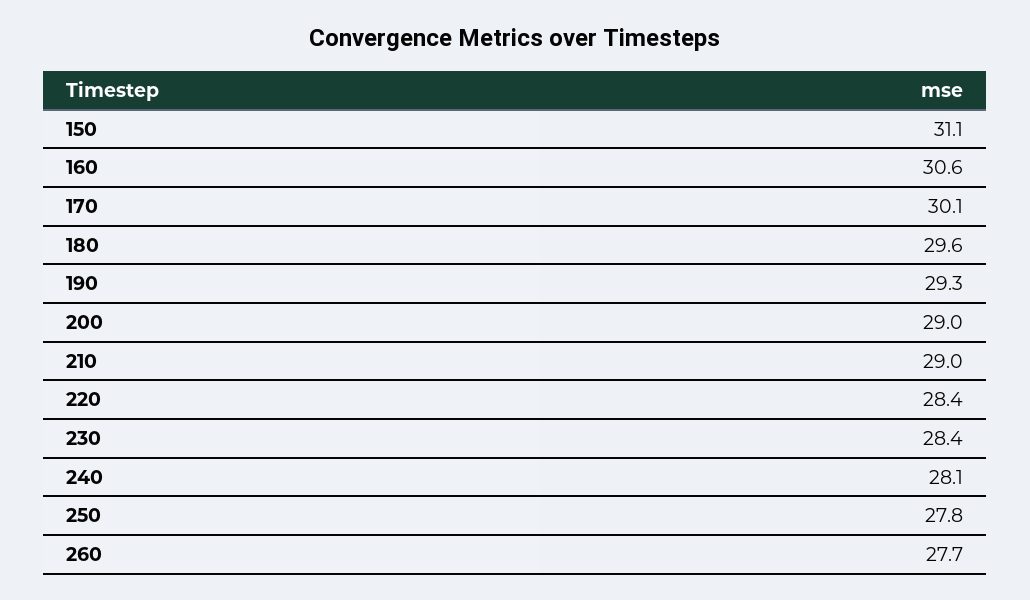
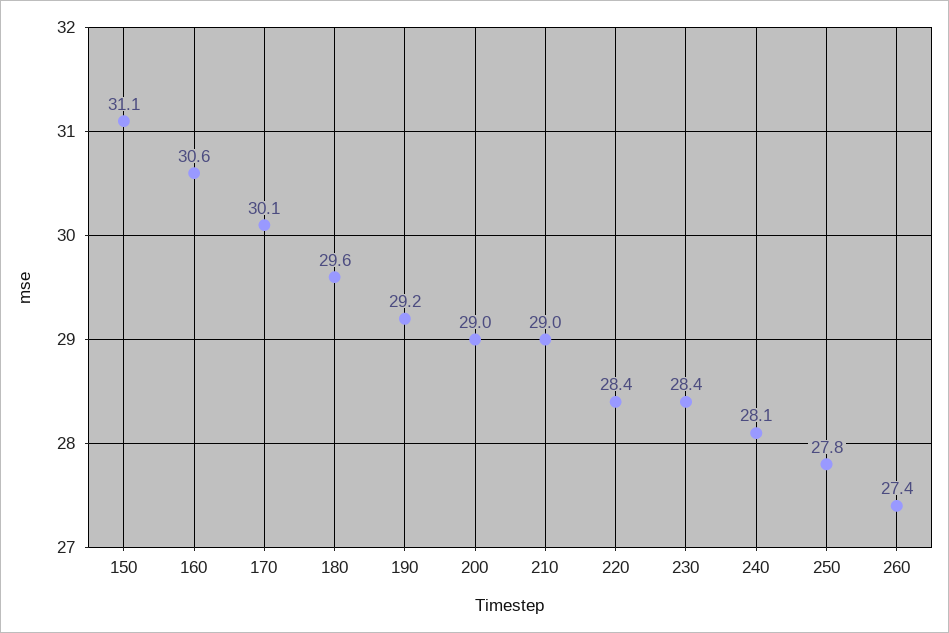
190: 29.3 -> 29.2
260: 27.7 -> 27.4

